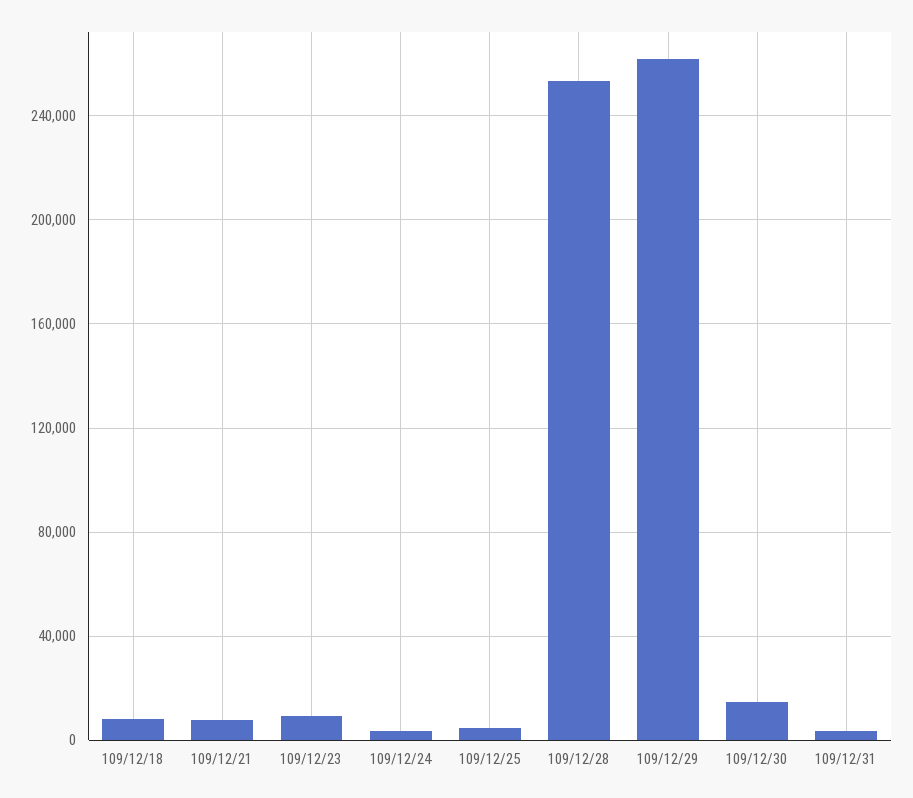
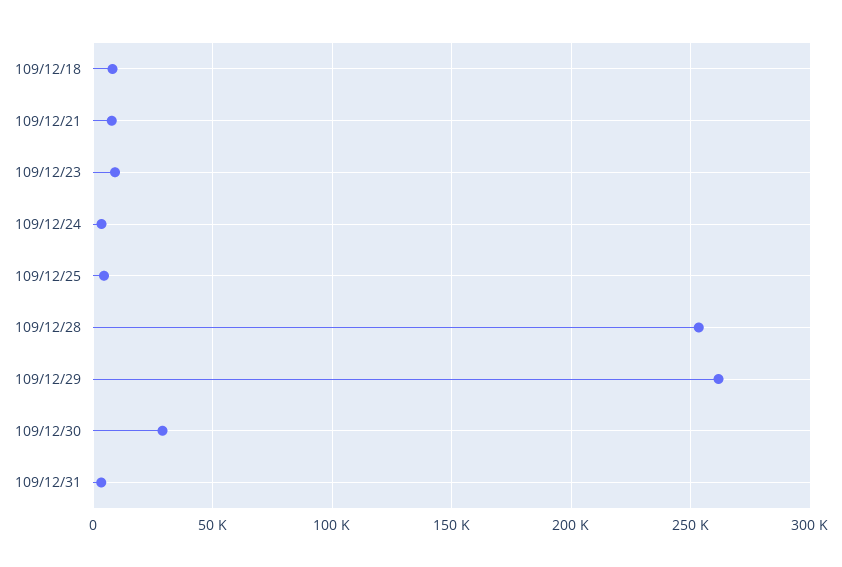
109/12/30: 15000 -> 30000

